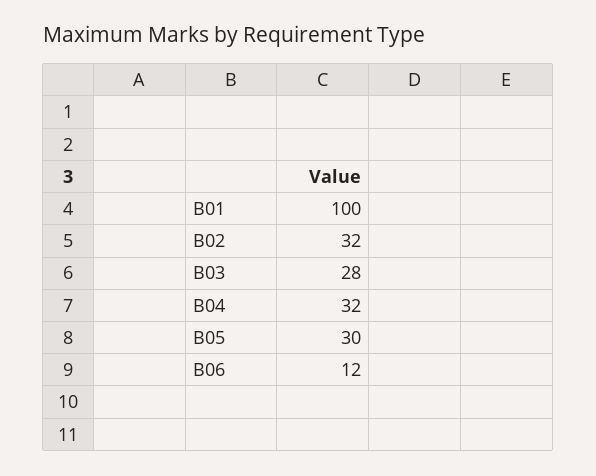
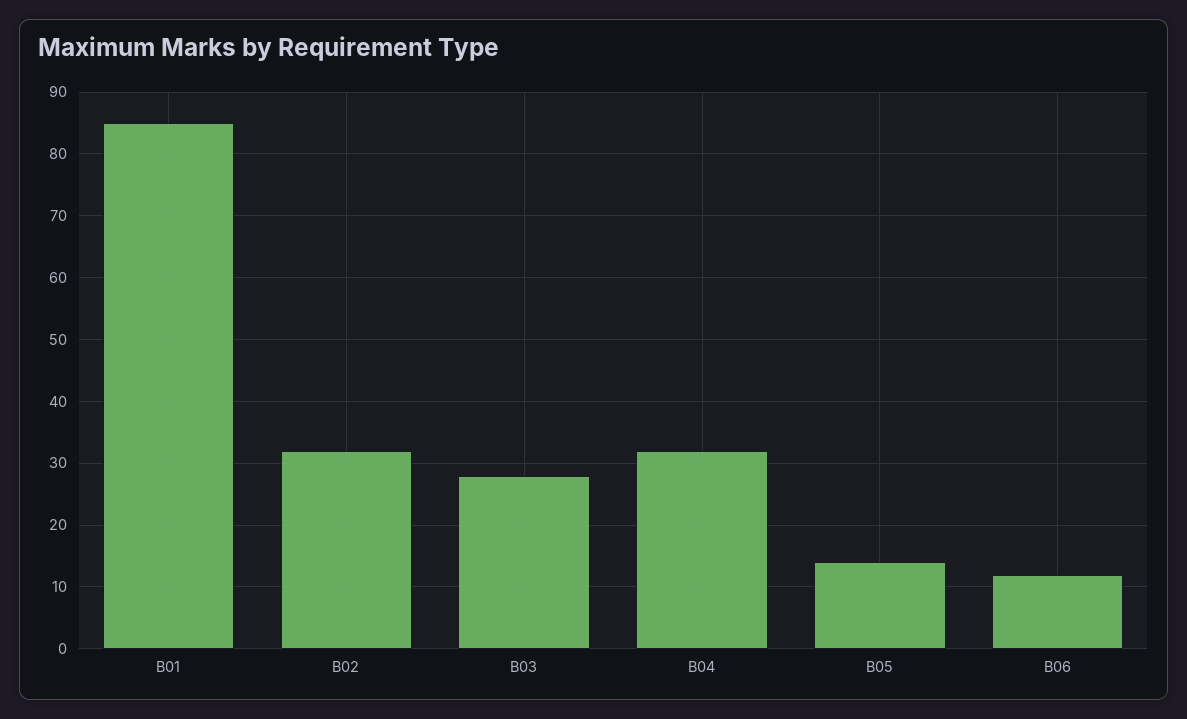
B01: 100 -> 85
B05: 30 -> 14

